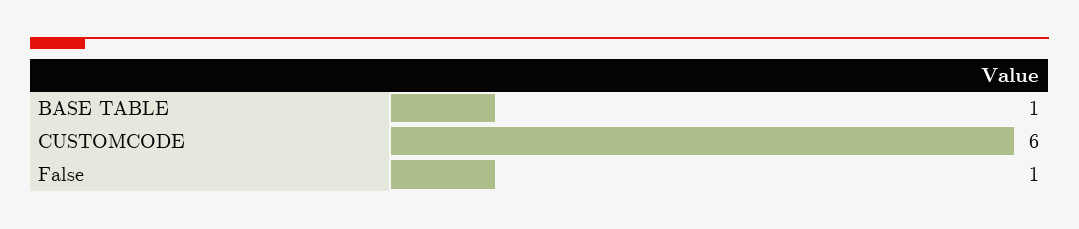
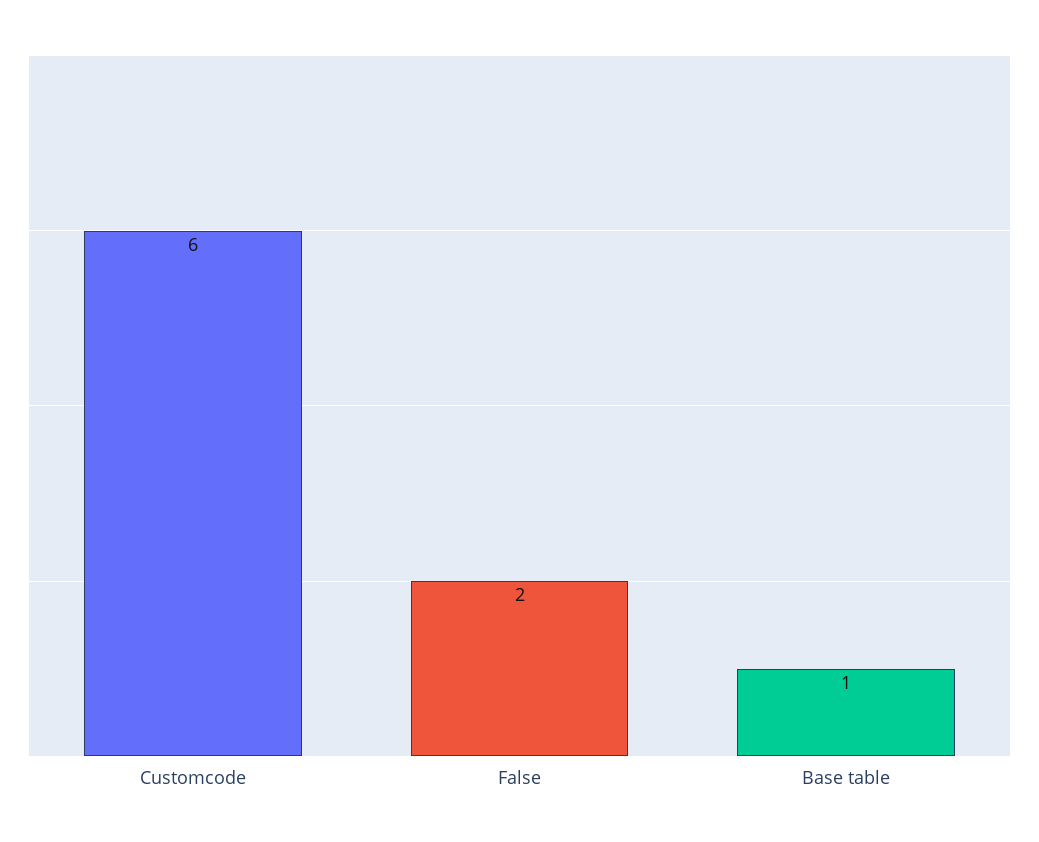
False: 1 -> 2

